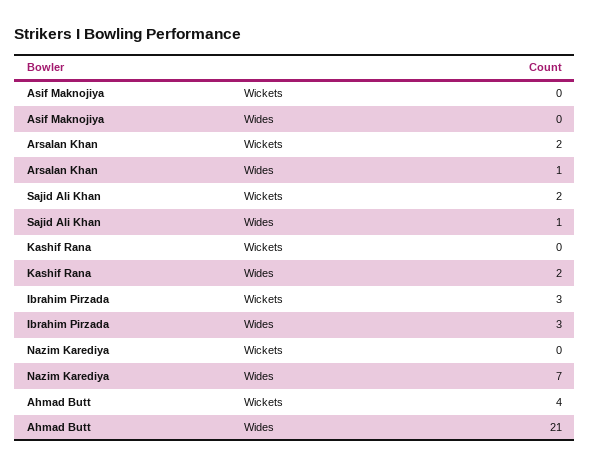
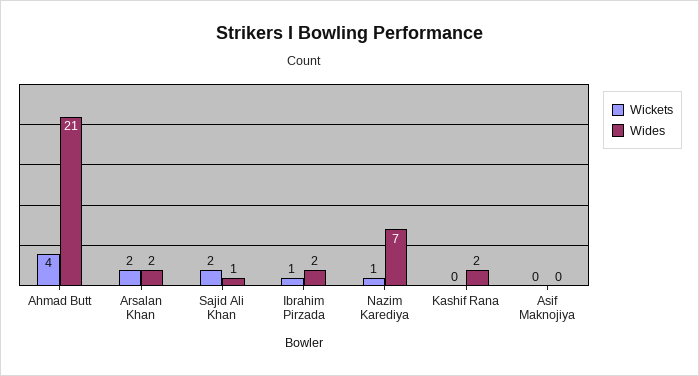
Wides, Arsalan Khan: 1 -> 2
Wickets, Ibrahim Pirzada: 3 -> 1
Wides, Ibrahim Pirzada: 3 -> 2
Wickets, Nazim Karediya: 0 -> 1

